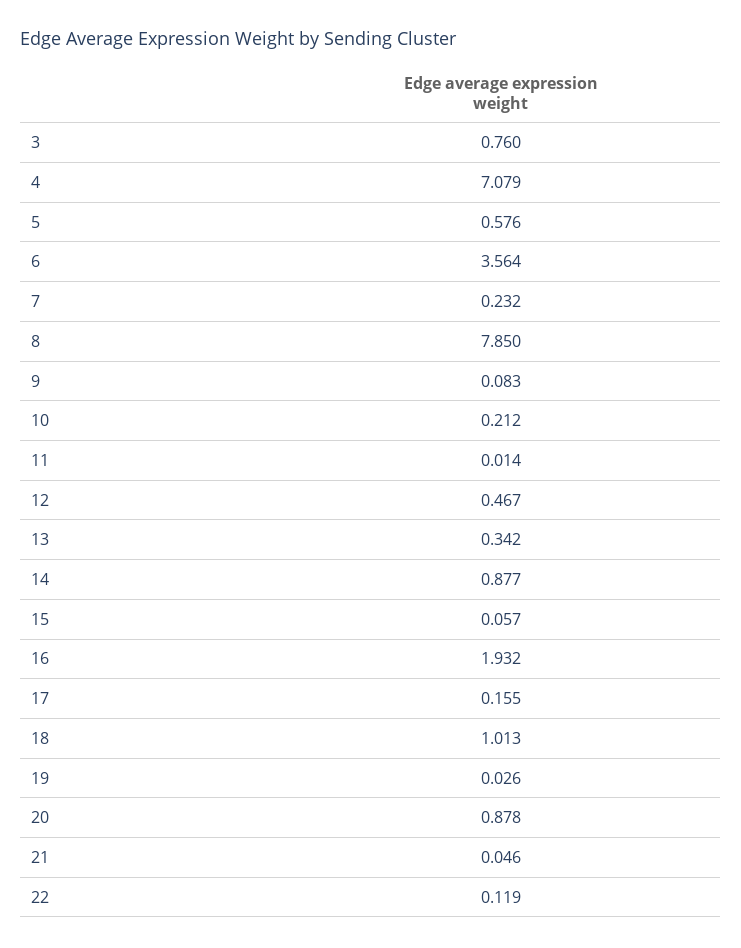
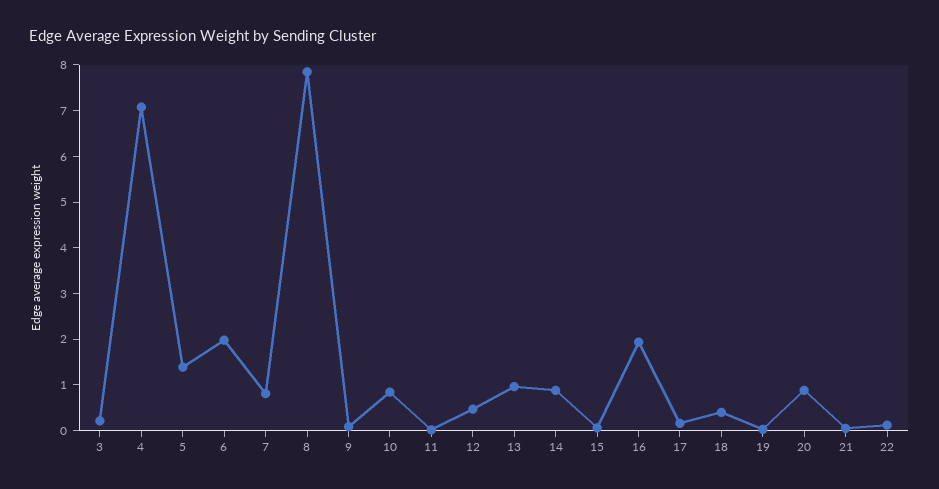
3: 0.76 -> 0.2
5: 0.576 -> 1.4
6: 3.564 -> 2
7: 0.232 -> 0.8
10: 0.212 -> 0.8
13: 0.342 -> 1
18: 1.013 -> 0.4

